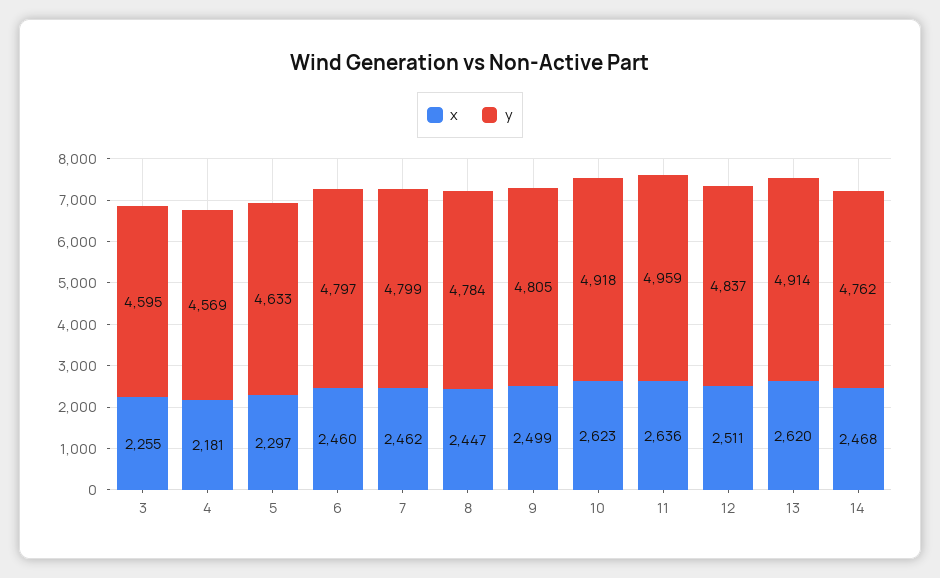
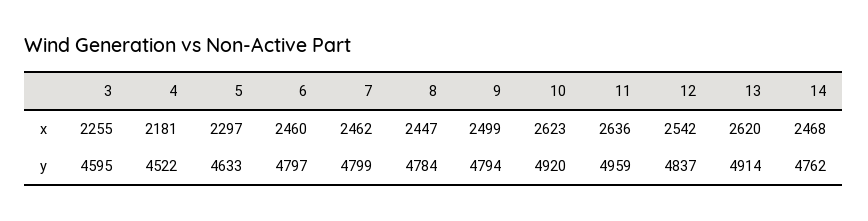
y, 4: 4569 -> 4522
y, 9: 4805 -> 4794
y, 10: 4918 -> 4920
x, 12: 2511 -> 2542

